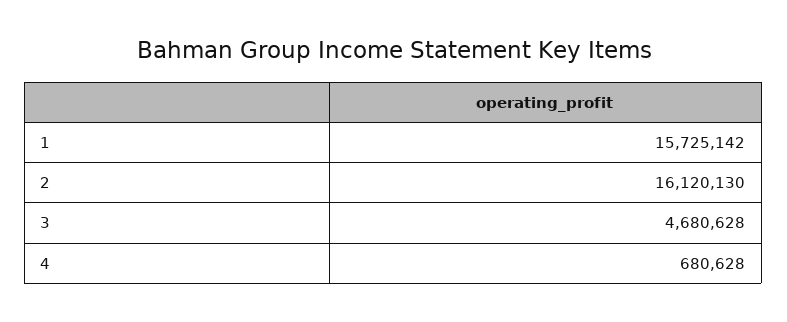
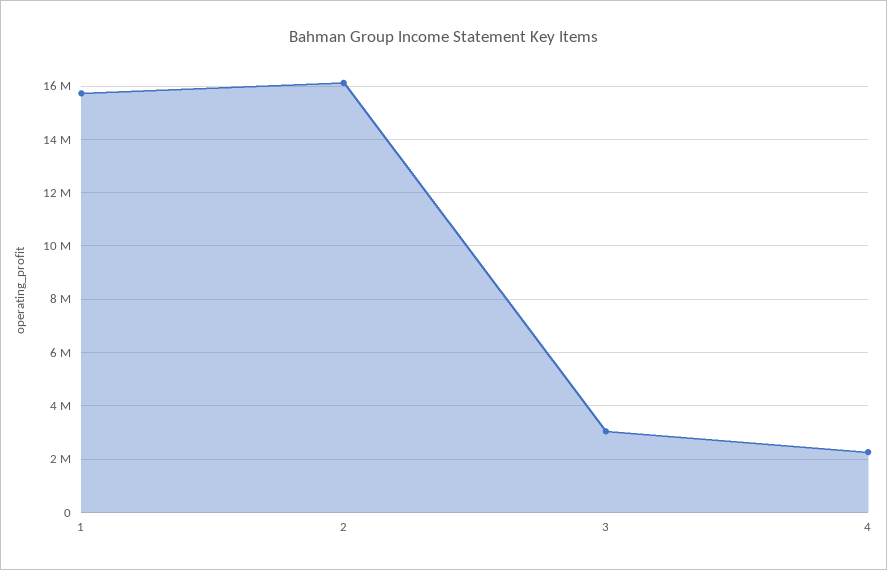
3: 4680628 -> 3000000
4: 680628 -> 2250000

